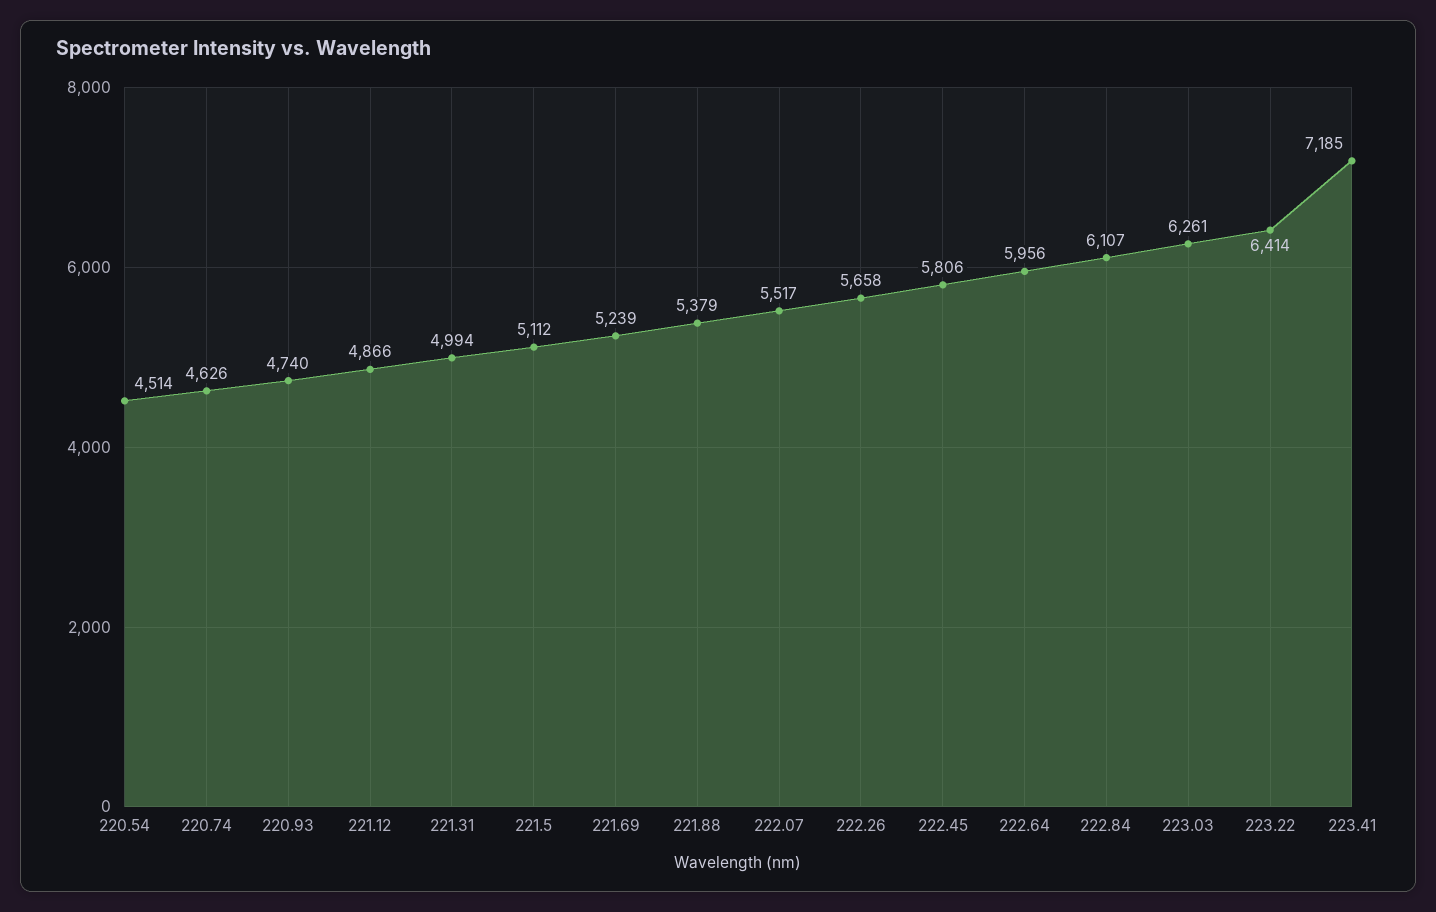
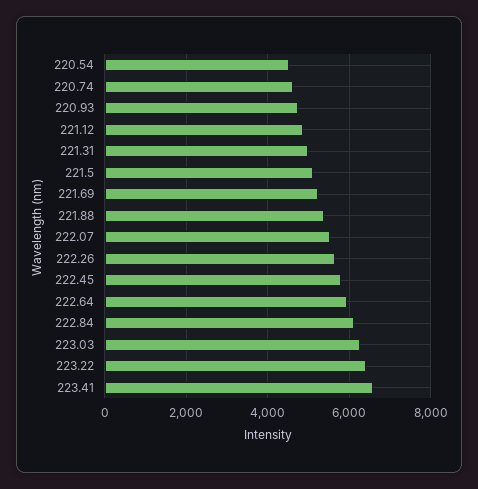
223.41: 7185 -> 6600

